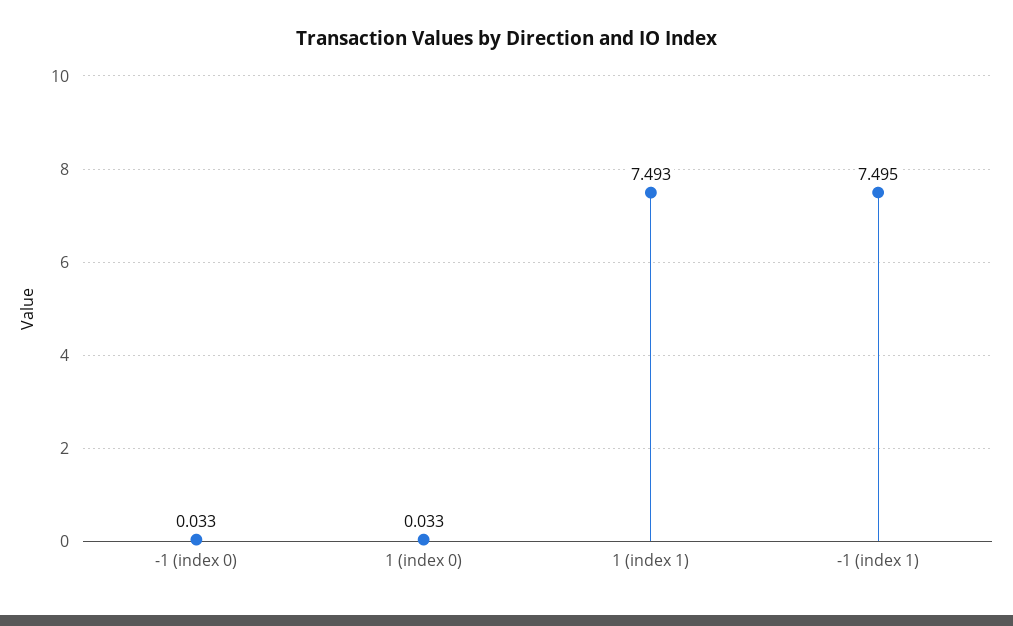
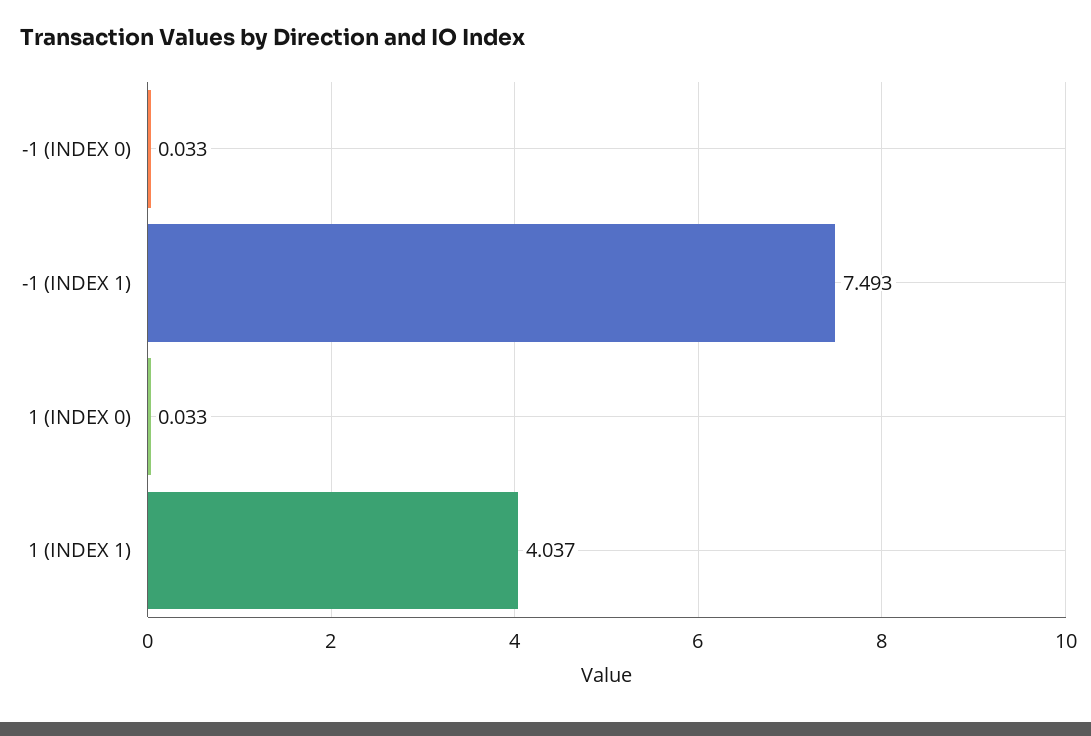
1 (index 1): 7.493 -> 4.037
-1 (index 1): 7.495 -> 7.493

